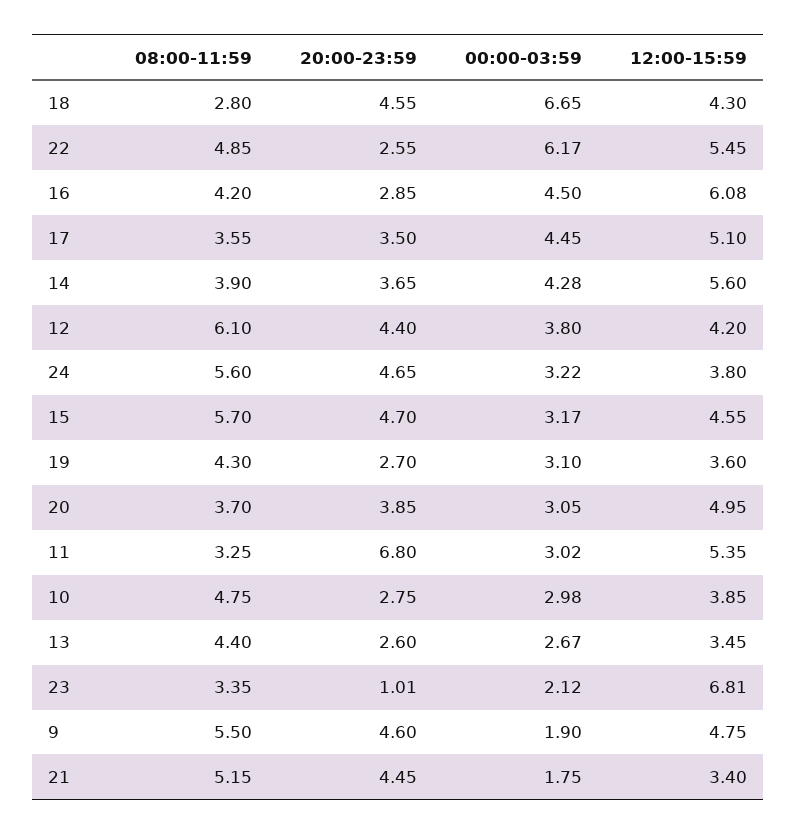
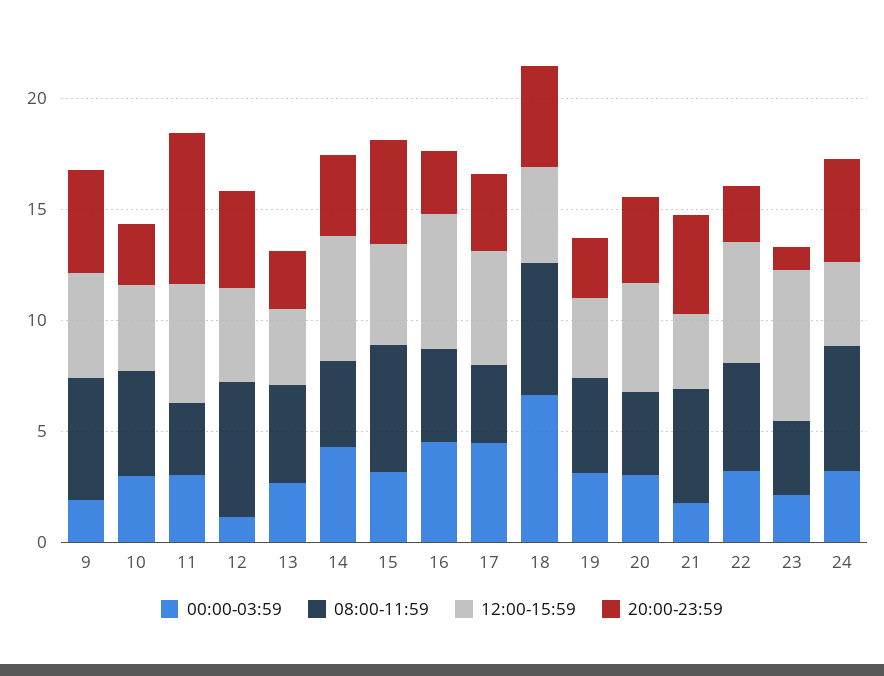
08:00-11:59, 18: 2.8 -> 6
00:00-03:59, 22: 6.17 -> 3
00:00-03:59, 12: 3.8 -> 1

